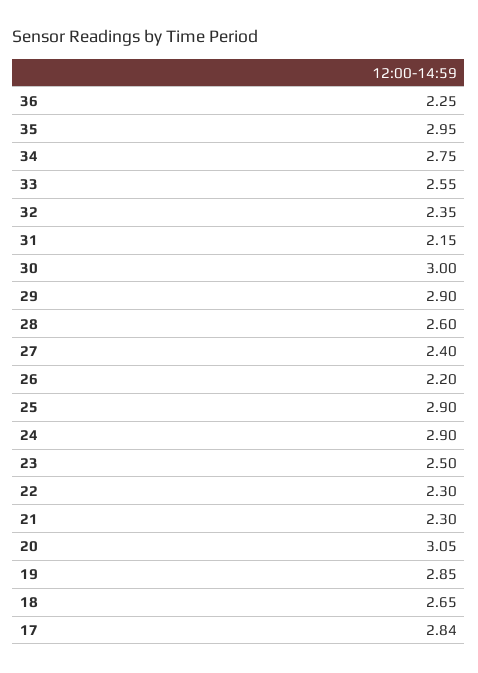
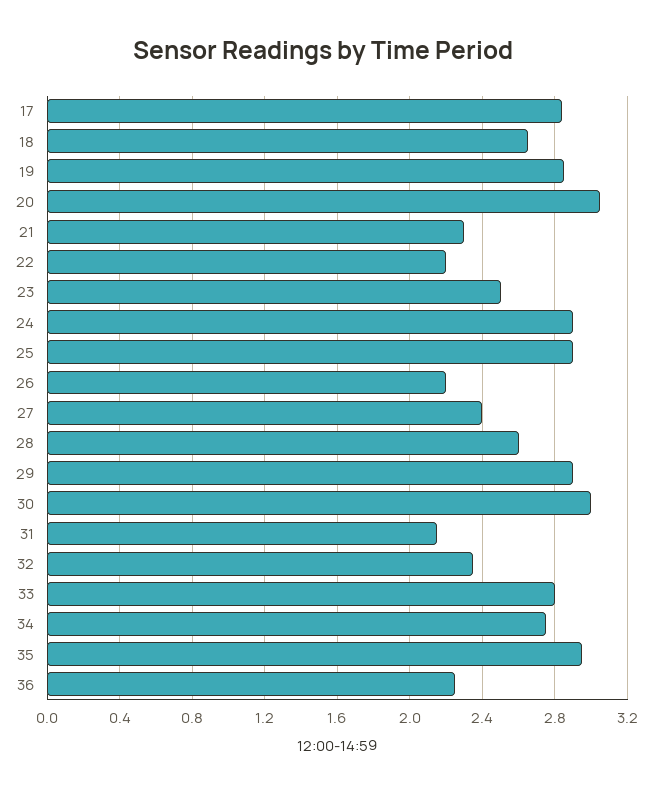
33: 2.55 -> 2.8
22: 2.3 -> 2.2

